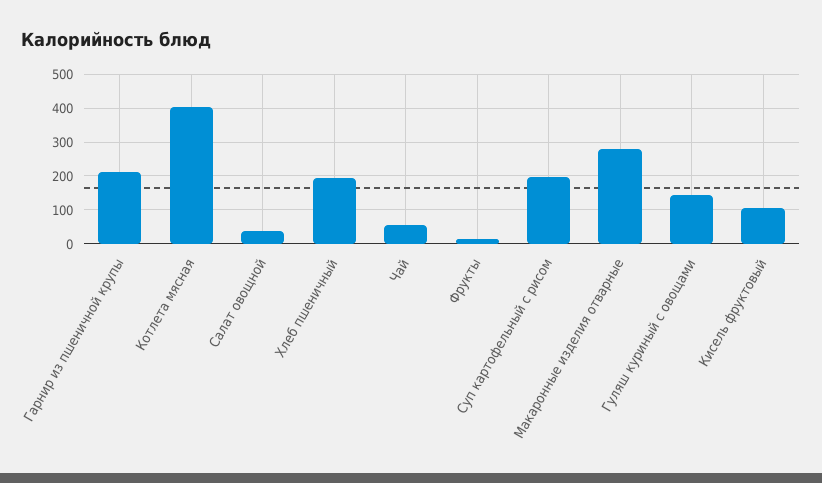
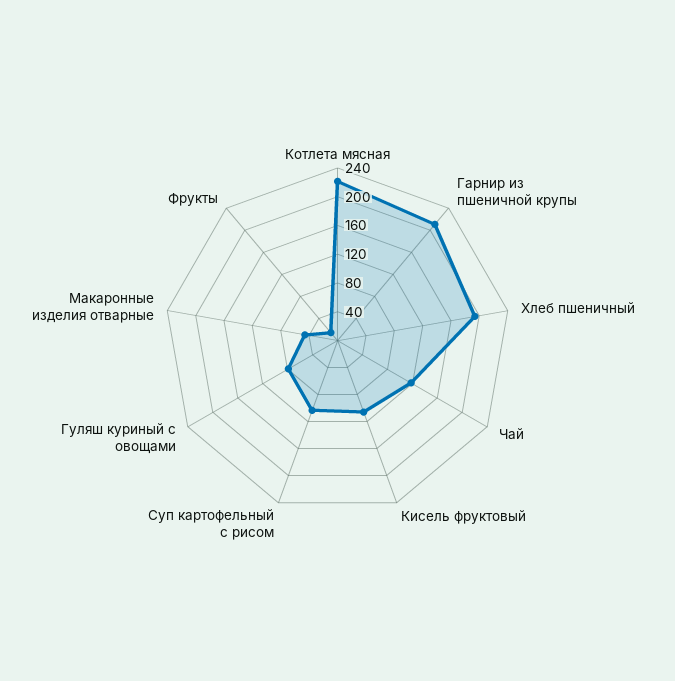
Котлета мясная: 400 -> 220
Салат овощной: 40 -> none
Чай: 60 -> 120
Суп картофельный с рисом: 200 -> 100
Макаронные изделия отварные: 280 -> 40
Гуляш куриный с овощами: 140 -> 80

